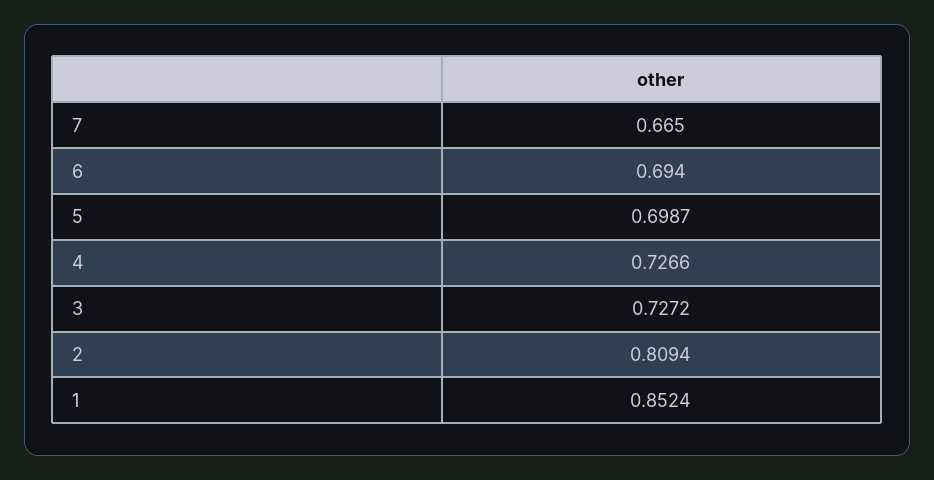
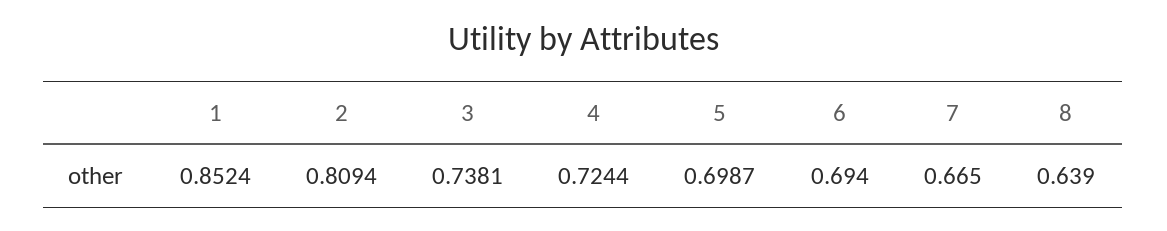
4: 0.7266 -> 0.7244
3: 0.7272 -> 0.7381
8: none -> 0.639

